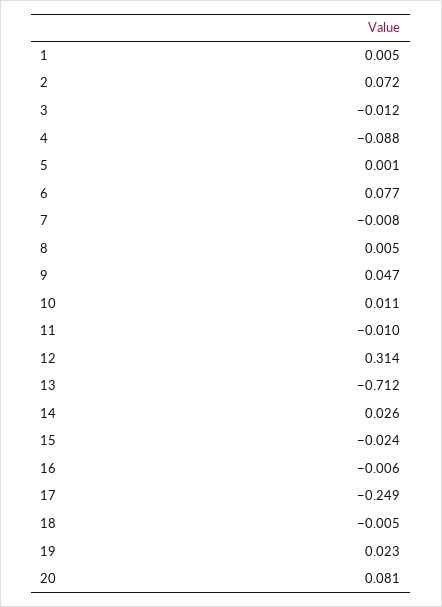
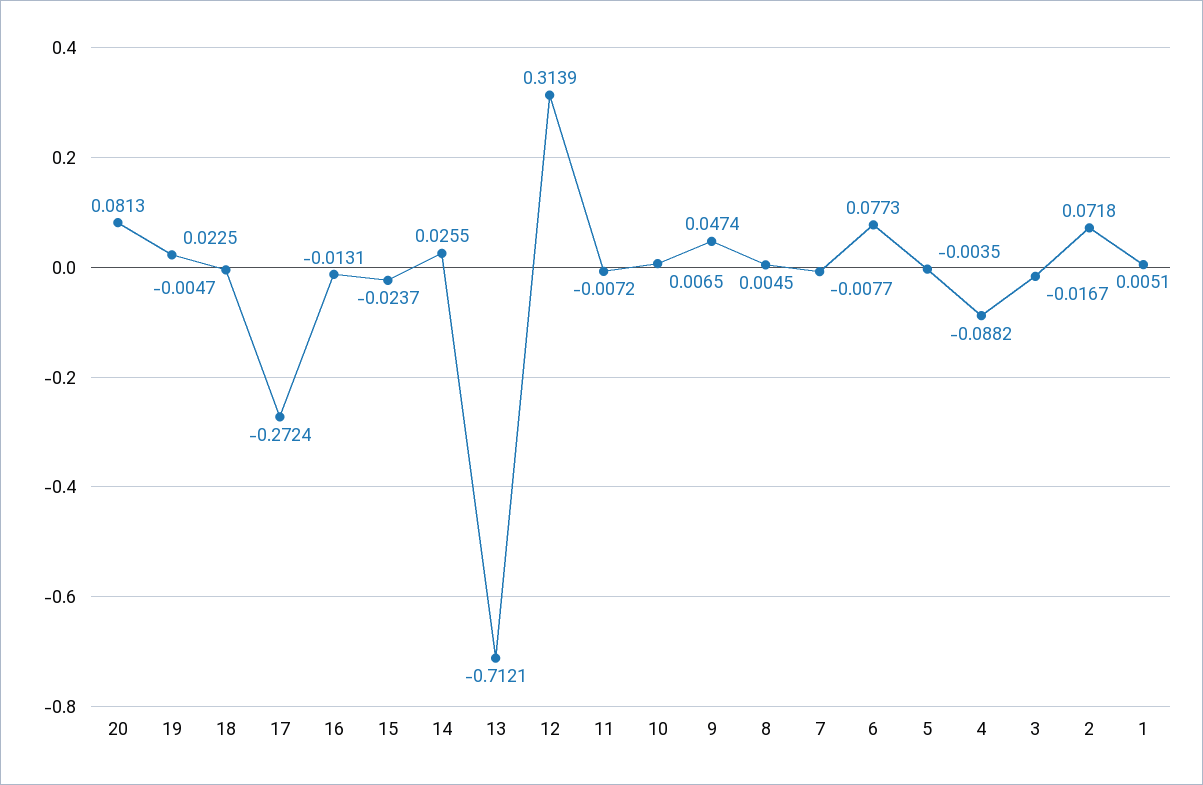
3: -0.012 -> -0.0167
5: 0.001 -> -0.0035
10: 0.011 -> 0.0065
11: -0.01 -> -0.0072
16: -0.006 -> -0.0131
17: -0.249 -> -0.2724

